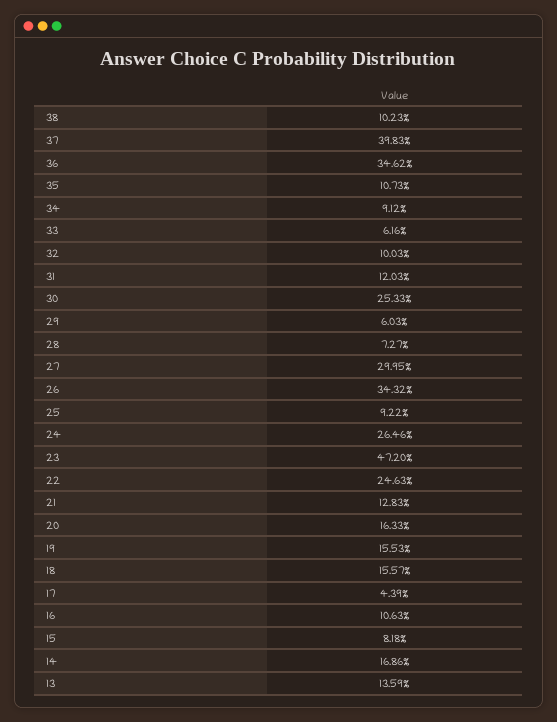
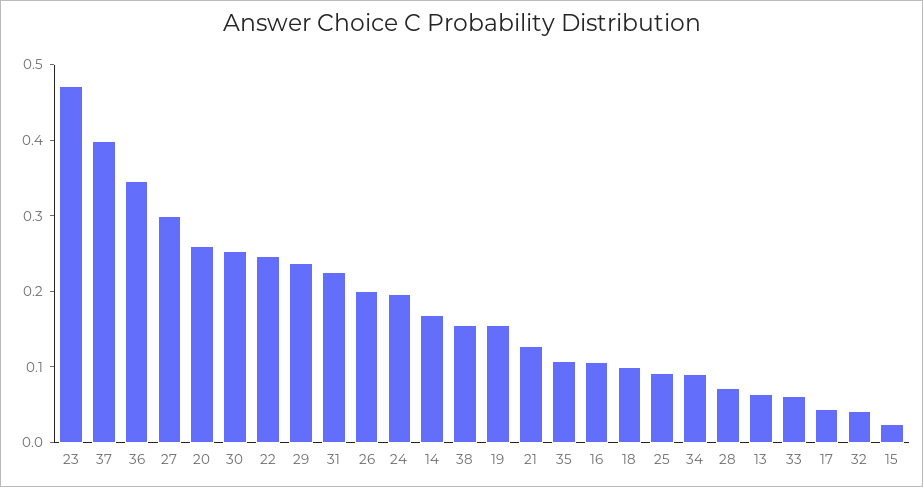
38: 0.1023 -> 0.16
32: 0.1003 -> 0.04
31: 0.1203 -> 0.22
29: 0.0603 -> 0.24
26: 0.3432 -> 0.2
24: 0.2646 -> 0.2
20: 0.1633 -> 0.26
18: 0.1557 -> 0.1
15: 0.0818 -> 0.02
13: 0.1359 -> 0.06

